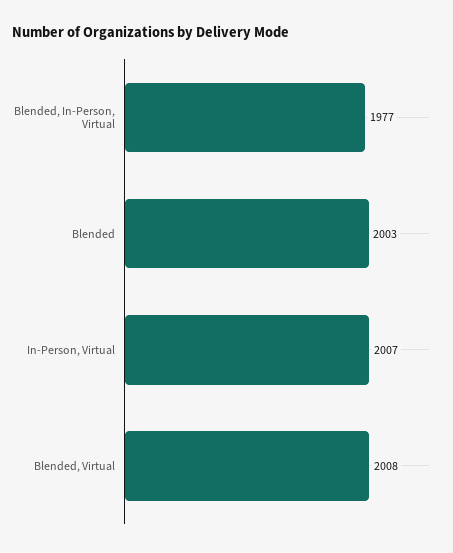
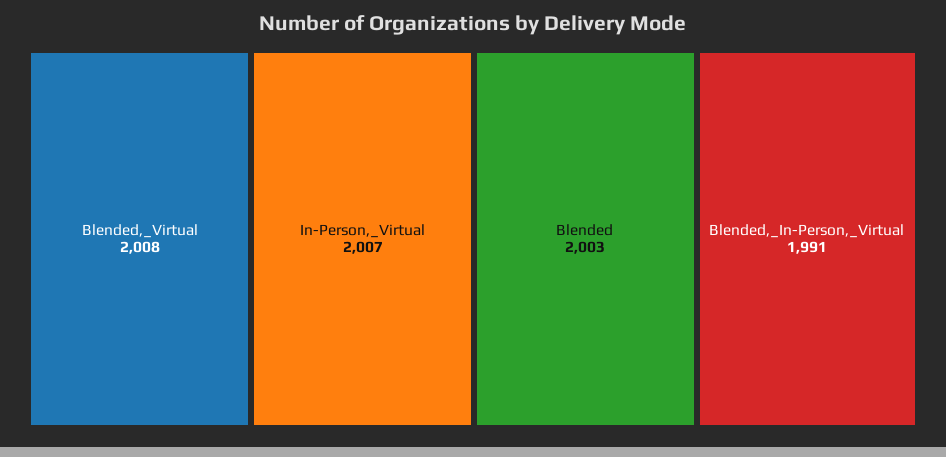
Blended, In-Person, Virtual: 1977 -> 1991

